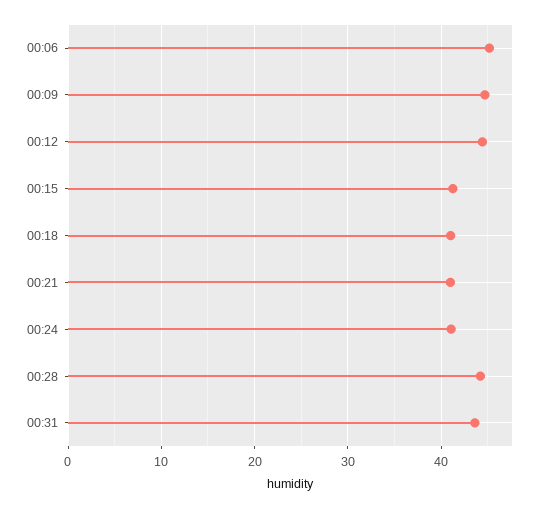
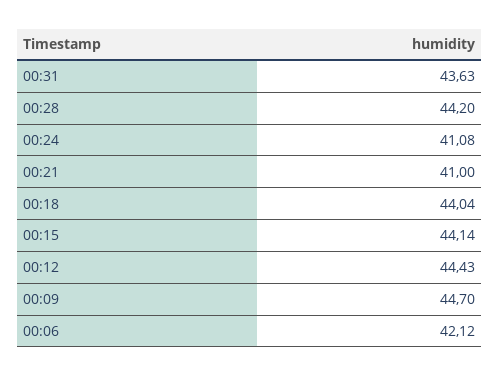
00:06: 45 -> 42.12
00:15: 41 -> 44.14
00:18: 41 -> 44.04

